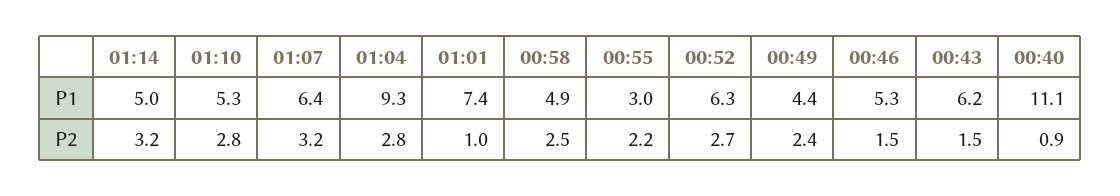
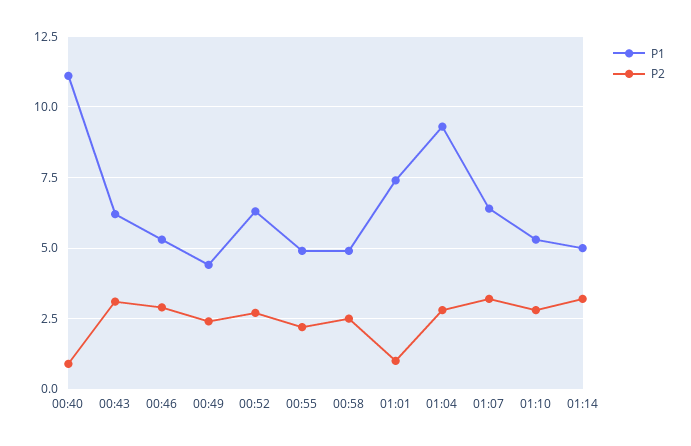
P1, 00:55: 3 -> 5
P2, 00:46: 1.5 -> 3
P2, 00:43: 1.5 -> 3

